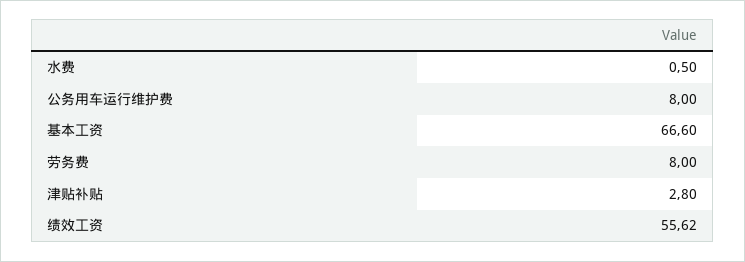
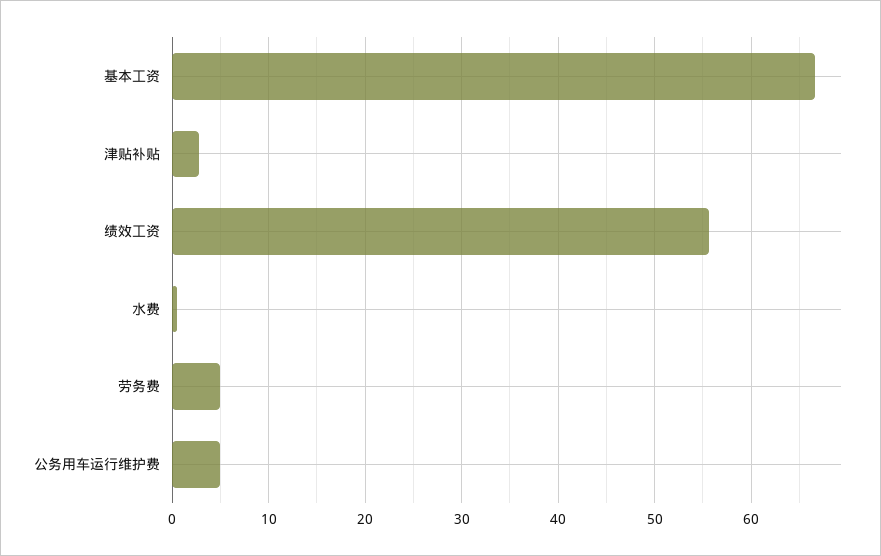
公务用车运行维护费: 8 -> 5
劳务费: 8 -> 5

